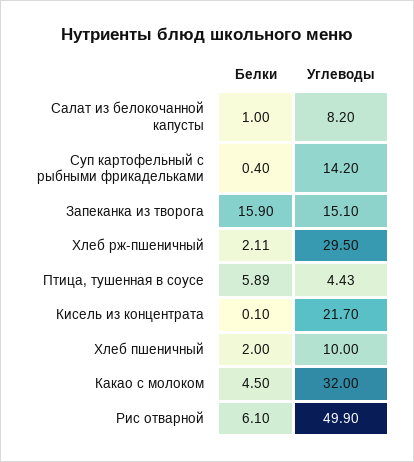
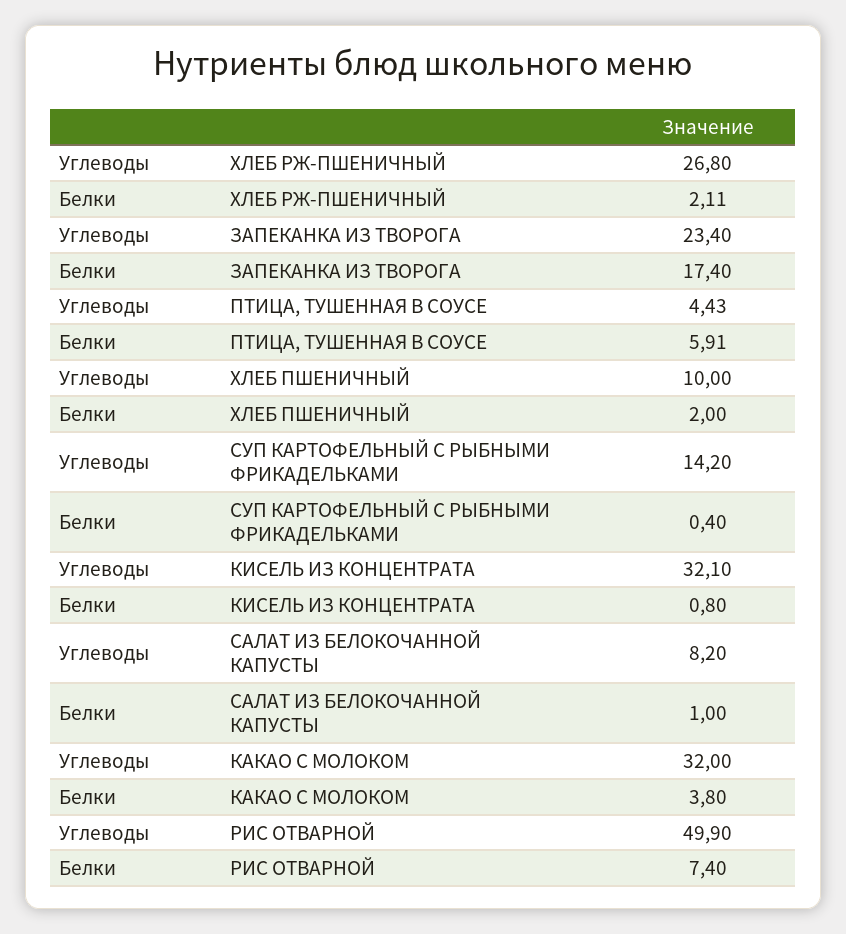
Белки, Запеканка из творога: 15.9 -> 17.4
Углеводы, Запеканка из творога: 15.1 -> 23.4
Углеводы, Хлеб рж-пшеничный: 29.5 -> 26.8
Белки, Птица, тушенная в соусе: 5.89 -> 5.91
Белки, Кисель из концентрата: 0.1 -> 0.8
Углеводы, Кисель из концентрата: 21.7 -> 32.1
Белки, Какао с молоком: 4.5 -> 3.8
Белки, Рис отварной: 6.1 -> 7.4

